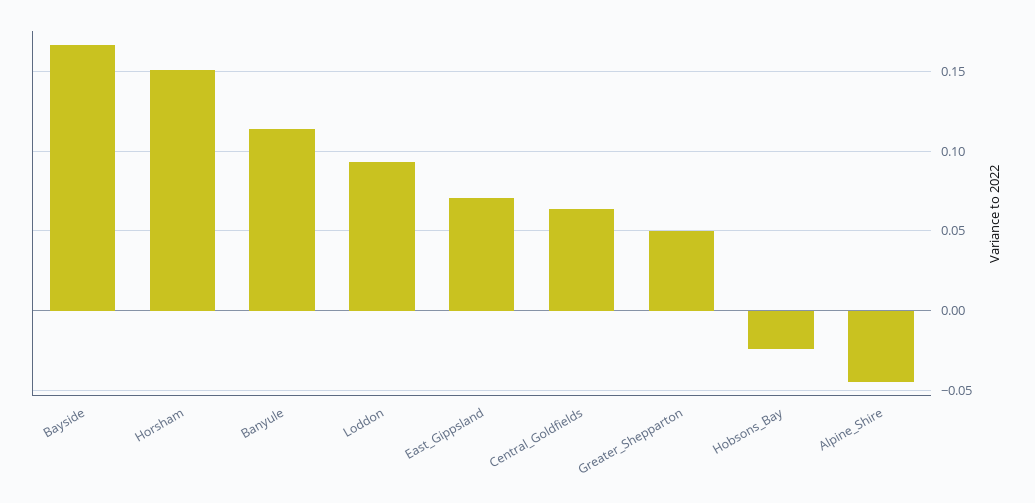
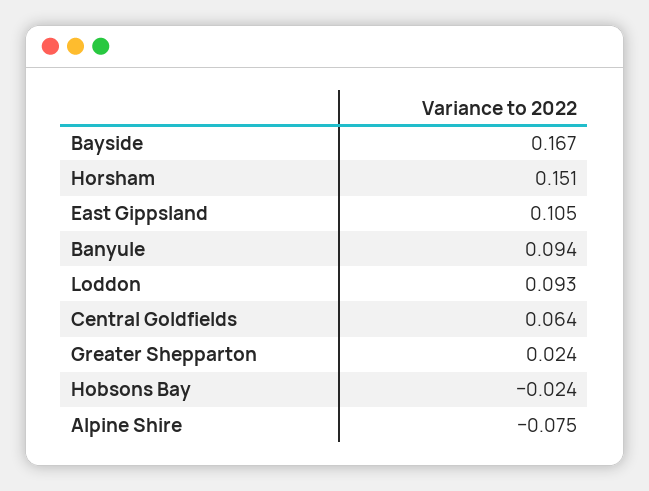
Banyule: 0.115 -> 0.094
East_Gippsland: 0.07 -> 0.105
Greater_Shepparton: 0.05 -> 0.024
Alpine_Shire: -0.045 -> -0.075

